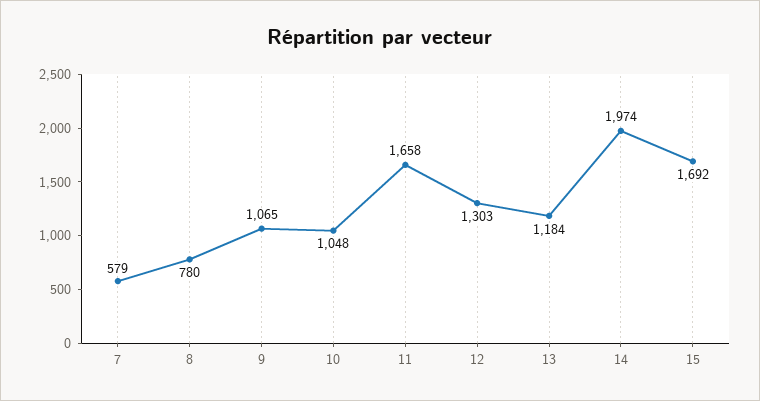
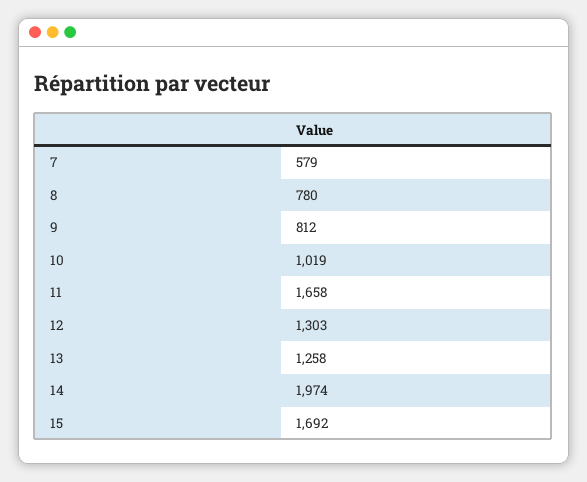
9: 1065 -> 812
10: 1048 -> 1019
13: 1184 -> 1258

